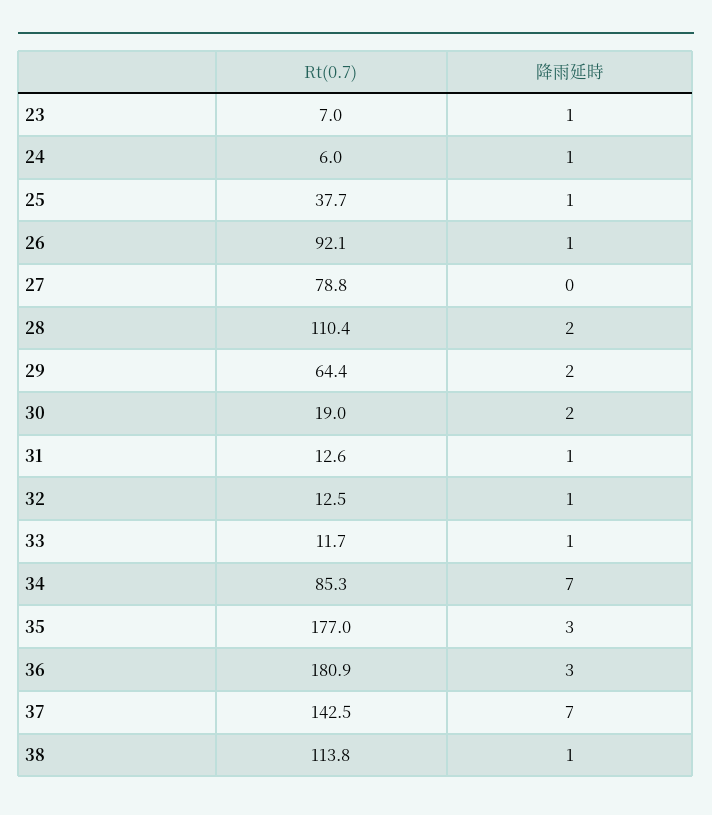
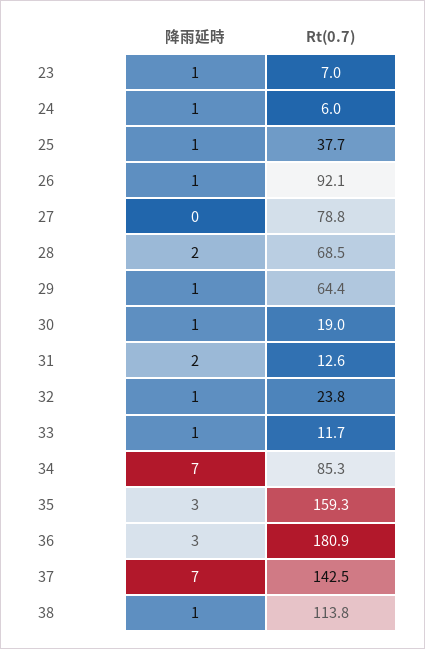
Rt(0.7), 28: 110.4 -> 68.5
降雨延時, 29: 2 -> 1
降雨延時, 30: 2 -> 1
降雨延時, 31: 1 -> 2
Rt(0.7), 32: 12.5 -> 23.8
Rt(0.7), 35: 177 -> 159.3

